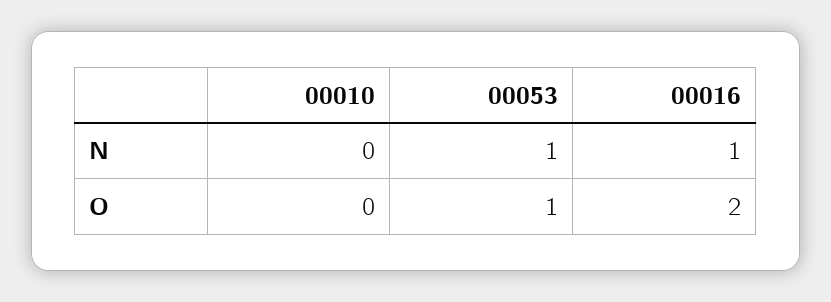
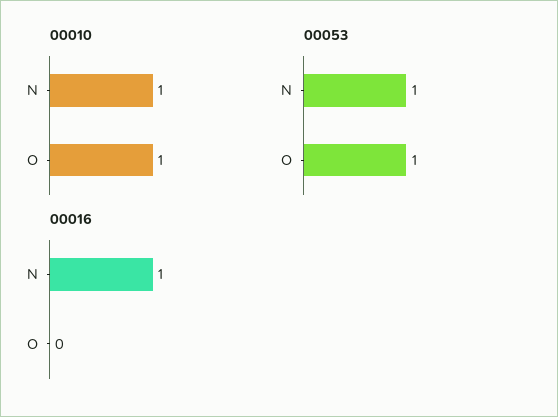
00010, N: 0 -> 1
00010, O: 0 -> 1
00016, O: 2 -> 0

